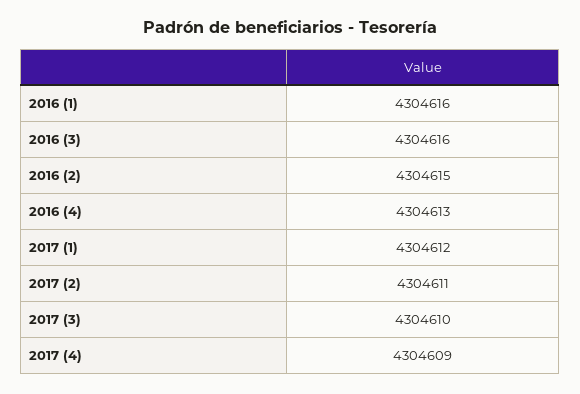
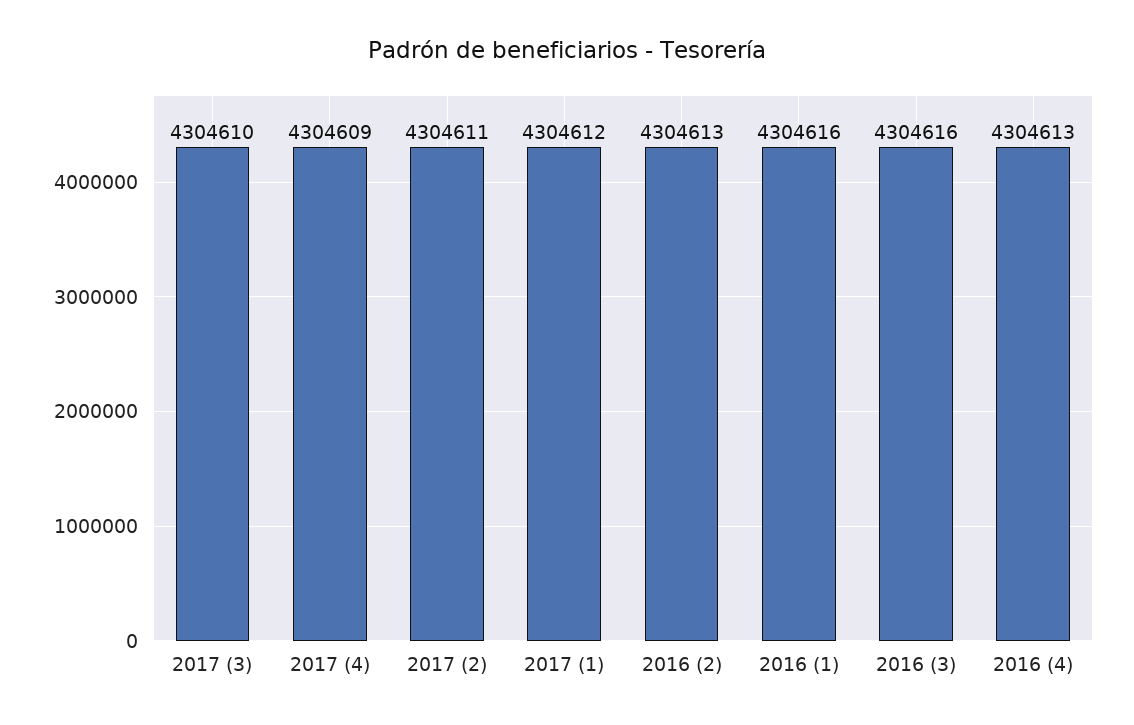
2016 (2): 4304615 -> 4304613

